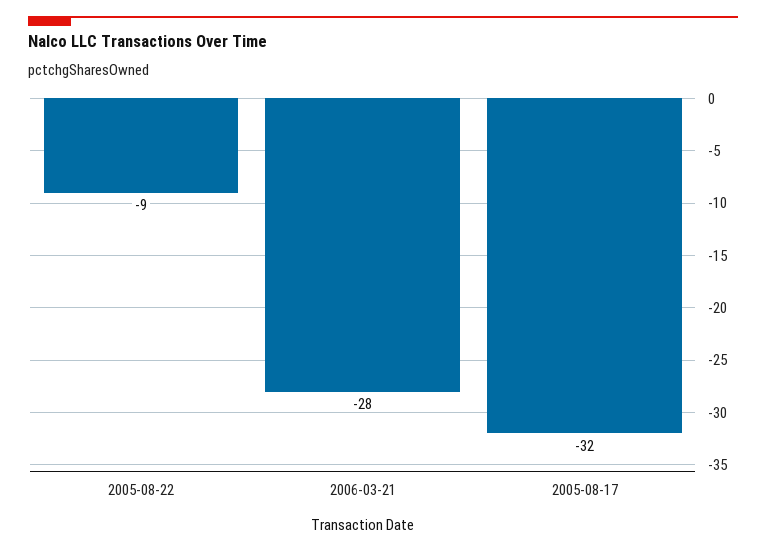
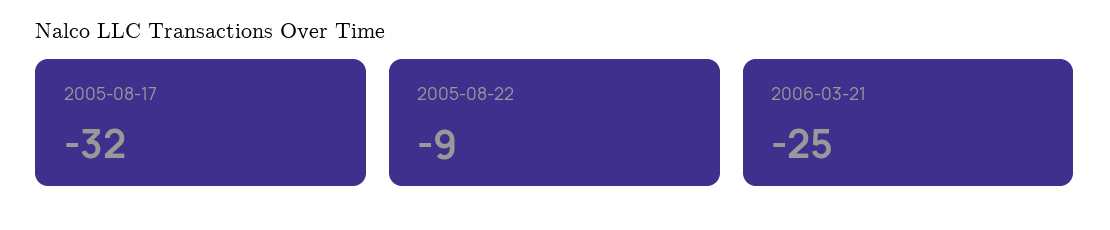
2006-03-21: -28 -> -25

